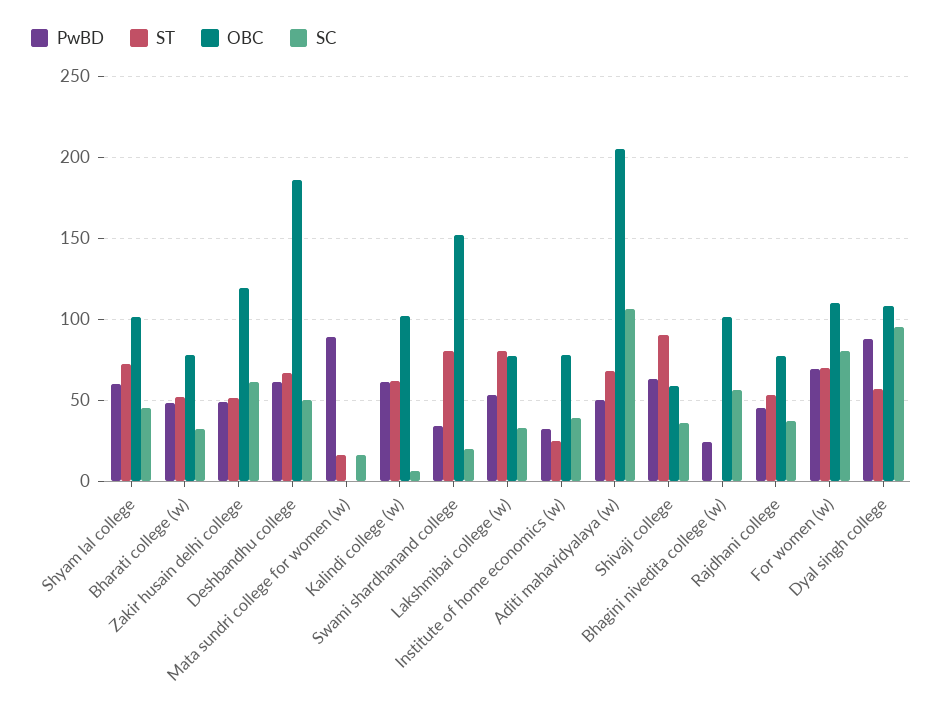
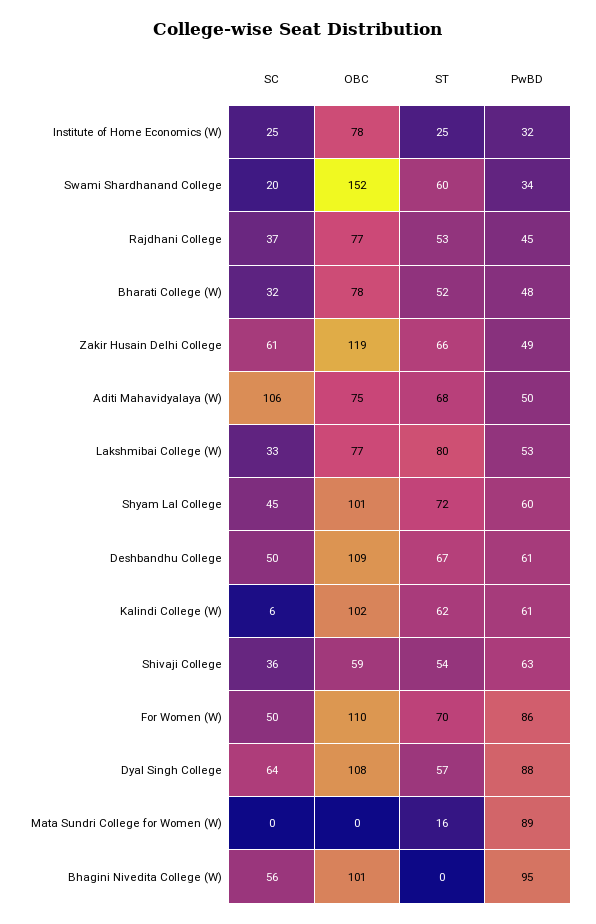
ST, Zakir husain delhi college: 50 -> 66
OBC, Deshbandhu college: 185 -> 109
SC, Mata sundri college for women (w): 15 -> 0
ST, Swami shardhanand college: 80 -> 60
SC, Institute of home economics (w): 40 -> 25
OBC, Aditi mahavidyalaya (w): 205 -> 75
ST, Shivaji college: 90 -> 54
PwBD, Bhagini nivedita college (w): 25 -> 95
PwBD, For women (w): 70 -> 86
SC, For women (w): 80 -> 50
SC, Dyal singh college: 95 -> 64

